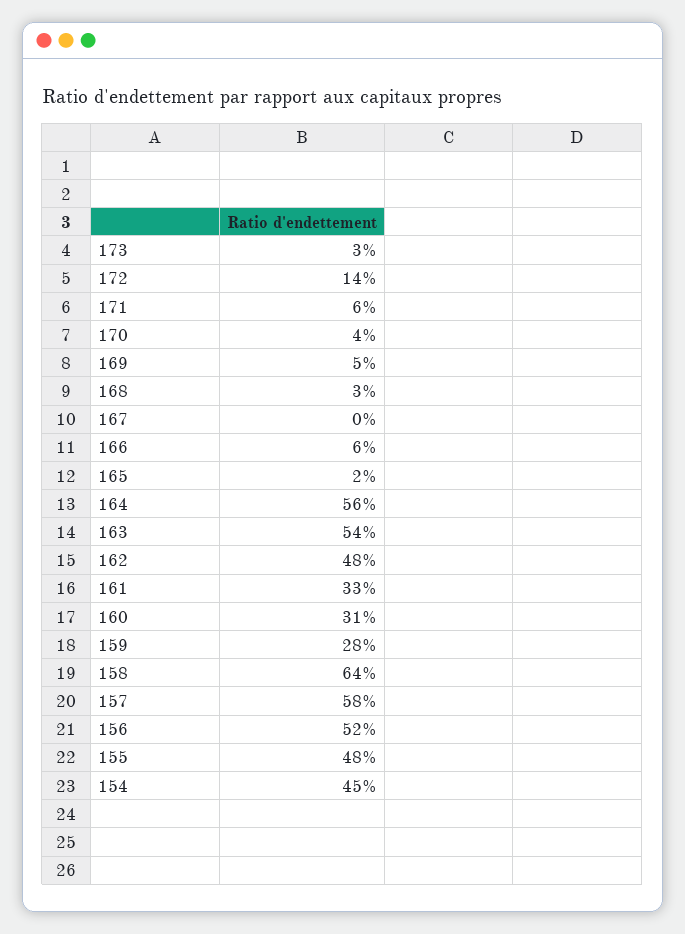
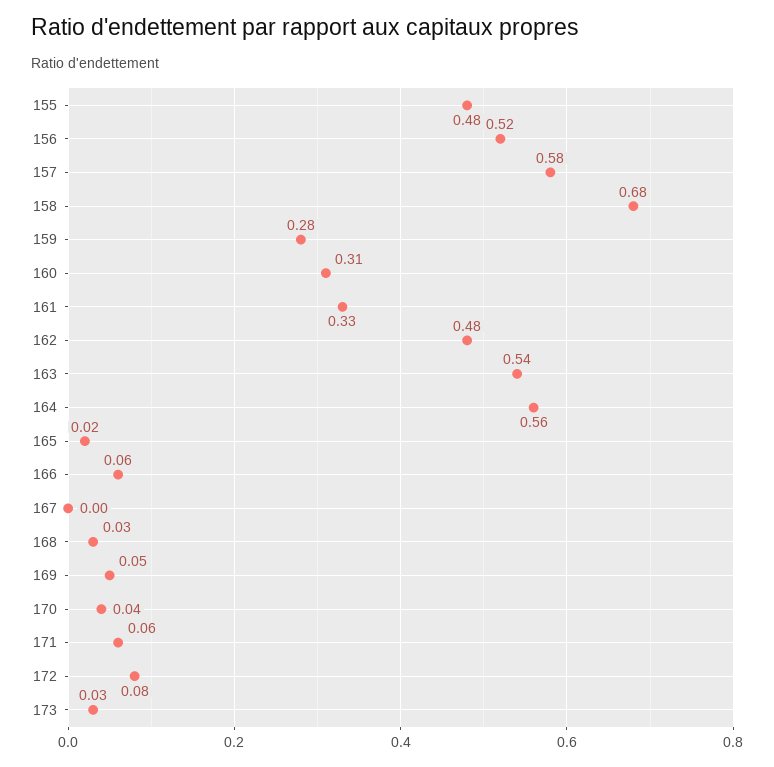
172: 0.14 -> 0.08
158: 0.64 -> 0.68
154: 0.45 -> none

